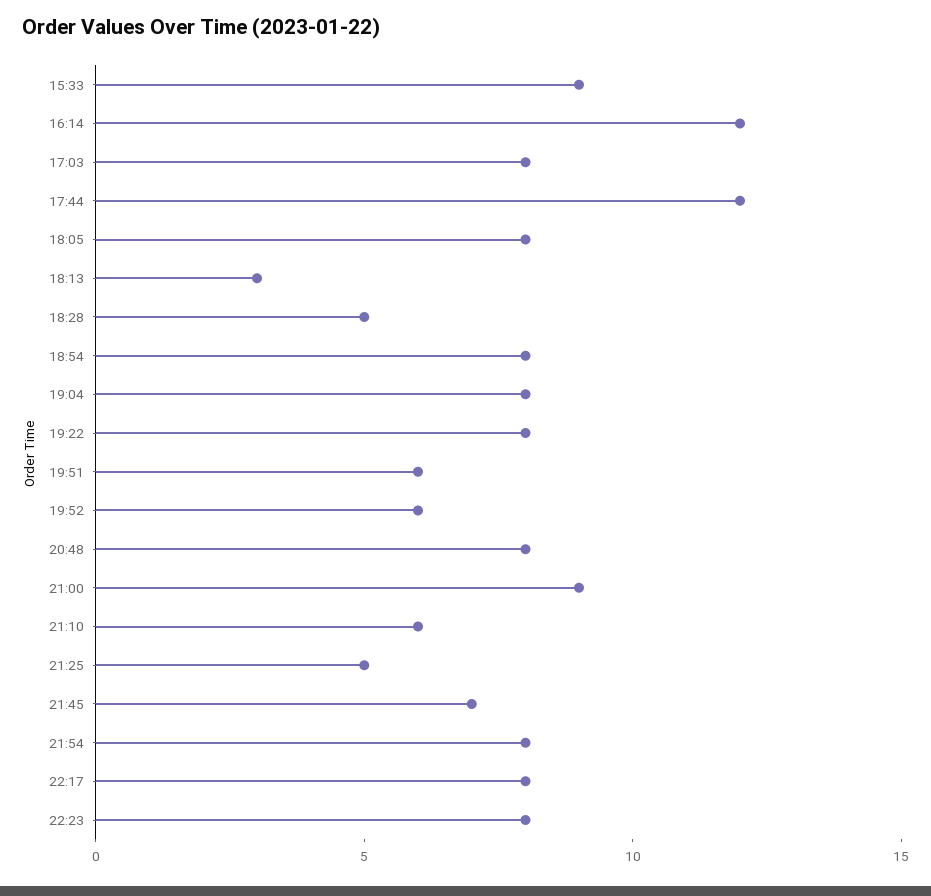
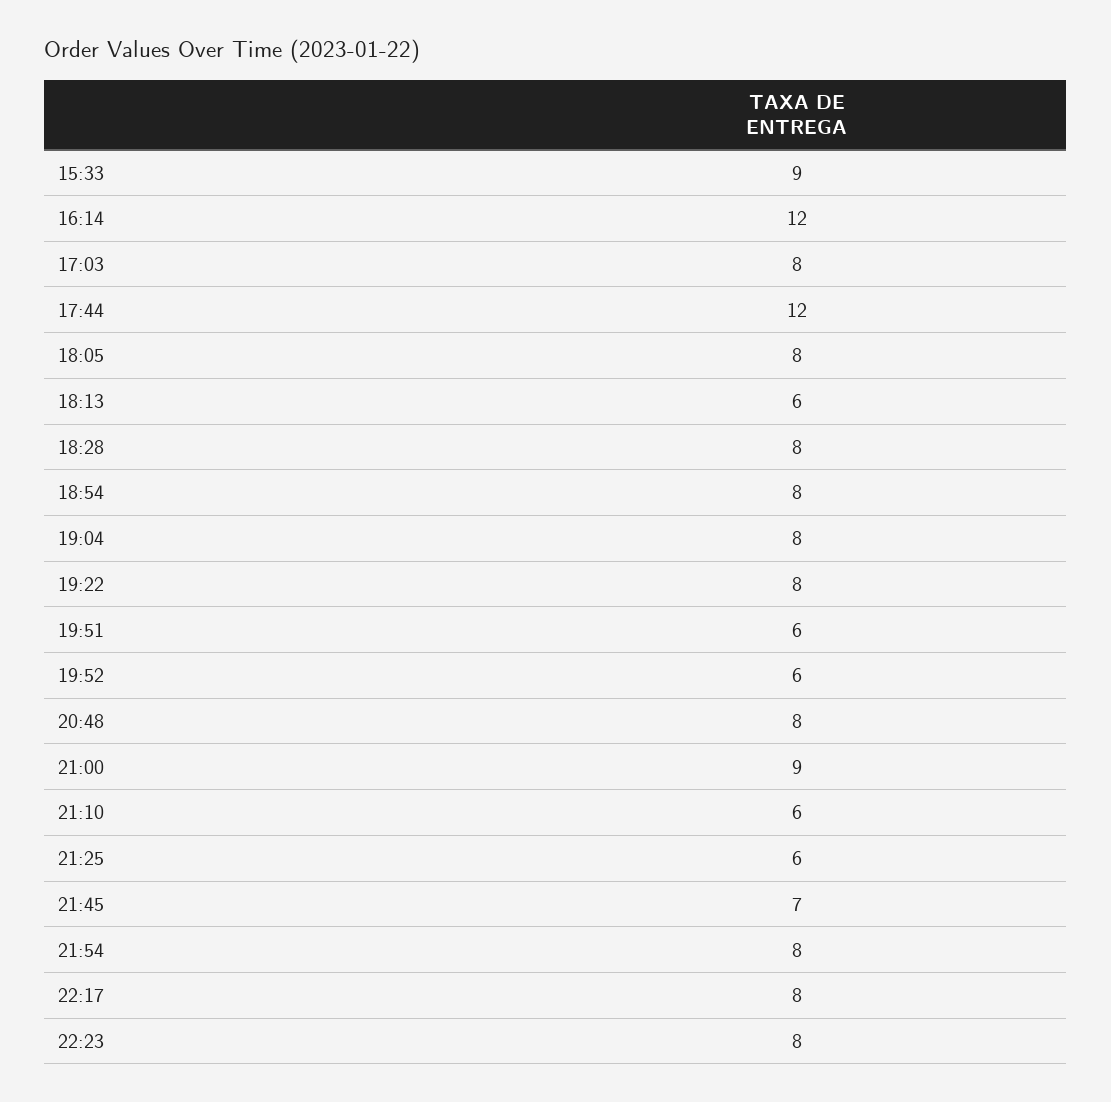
18:13: 3 -> 6
18:28: 5 -> 8
21:25: 5 -> 6

